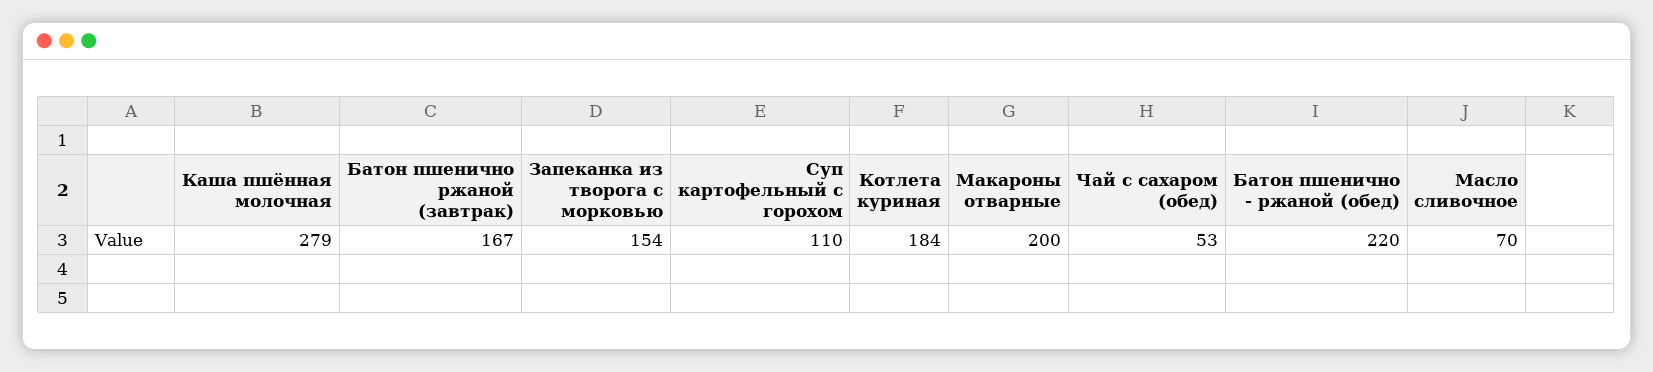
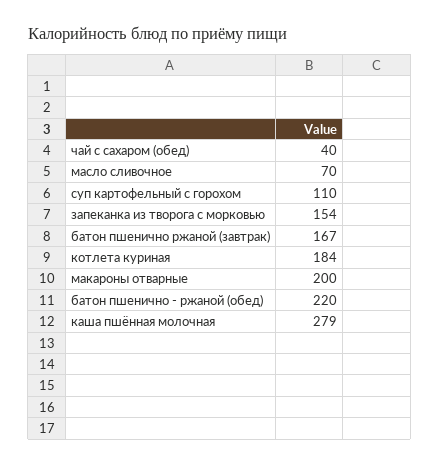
Чай с сахаром (обед): 53 -> 40

